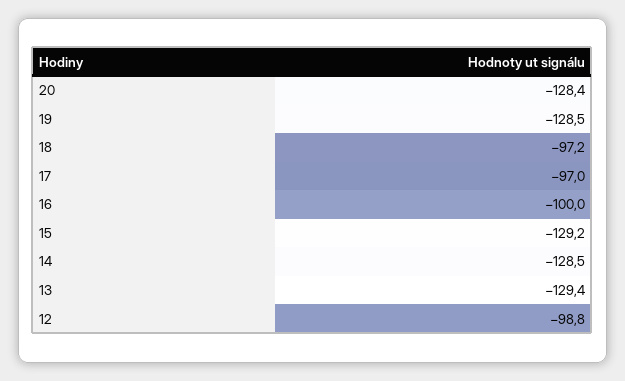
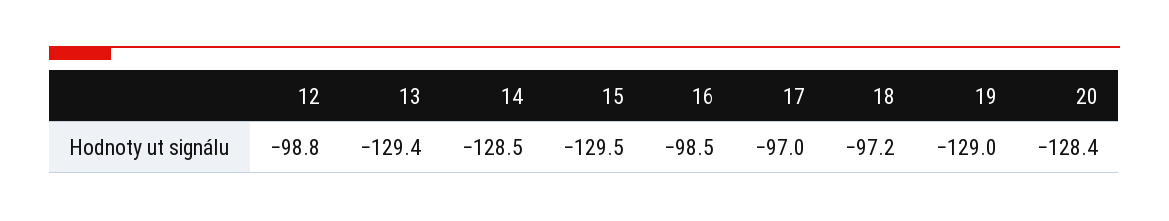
19: -128.5 -> -129
16: -100 -> -98.5
15: -129.2 -> -129.5

